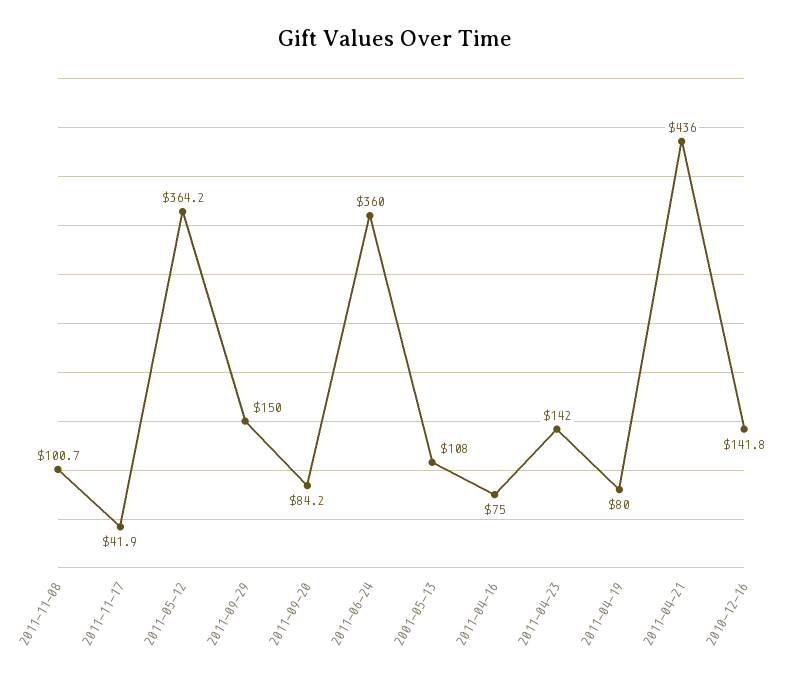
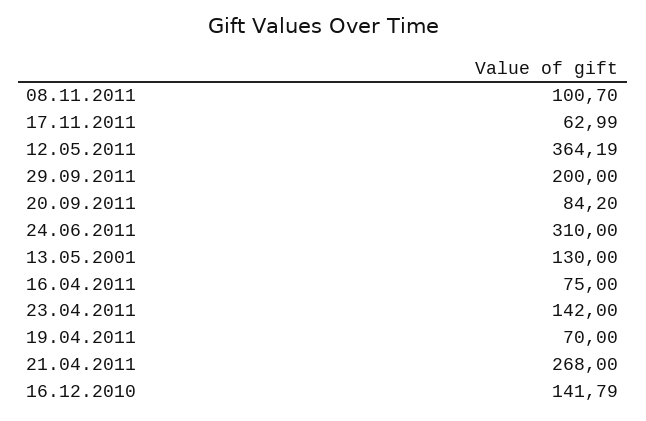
2011-11-17: 41.9 -> 62.99
2011-09-29: 150 -> 200
2011-06-24: 360 -> 310
2001-05-13: 108 -> 130
2011-04-19: 80 -> 70
2011-04-21: 436 -> 268

